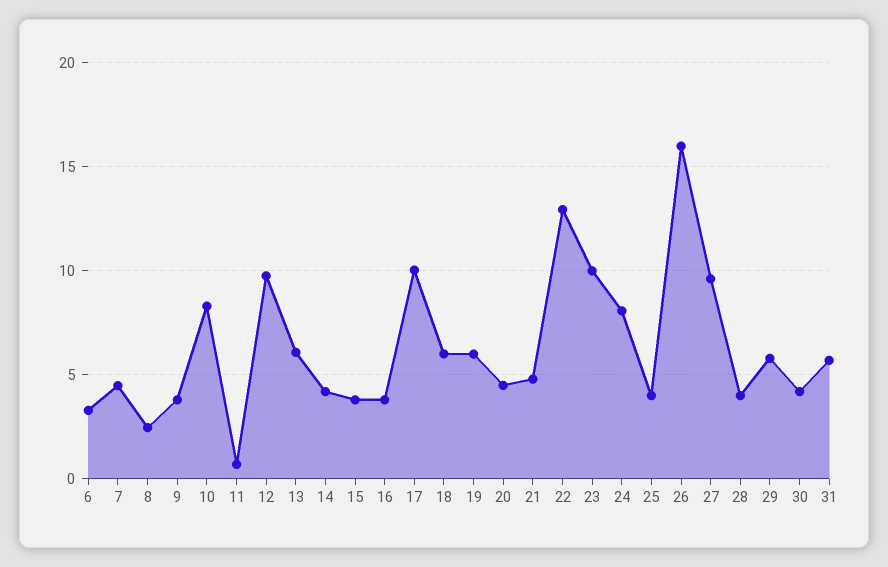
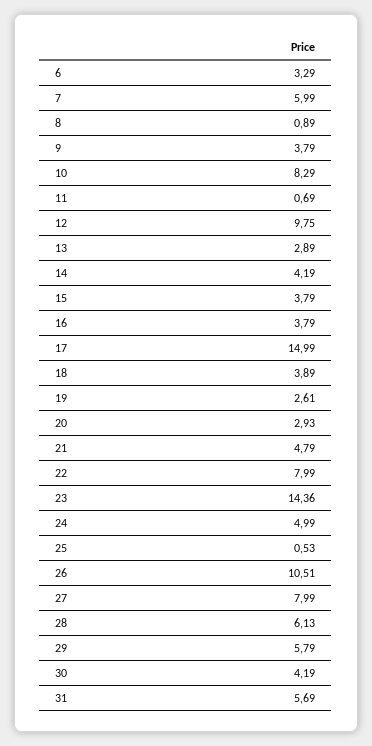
7: 4.5 -> 5.99
8: 2.5 -> 0.89
13: 6 -> 2.89
17: 10 -> 14.99
18: 6 -> 3.89
19: 6 -> 2.61
20: 4.5 -> 2.93
22: 13 -> 7.99
23: 10 -> 14.36
24: 8 -> 4.99
25: 4 -> 0.53
26: 16 -> 10.51
27: 9.5 -> 7.99
28: 4 -> 6.13

